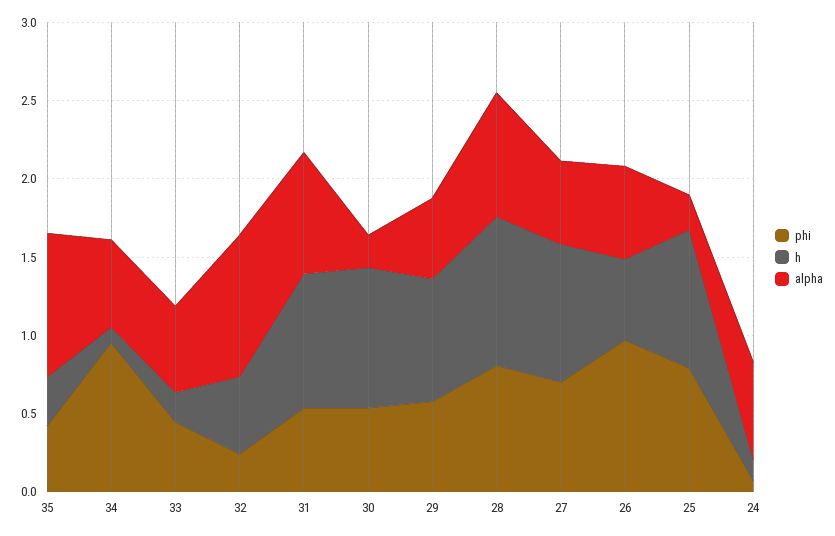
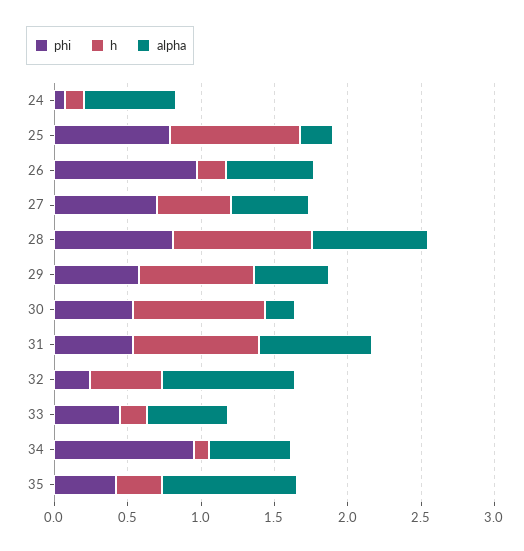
h, 27: 0.9 -> 0.5
h, 26: 0.5 -> 0.2

